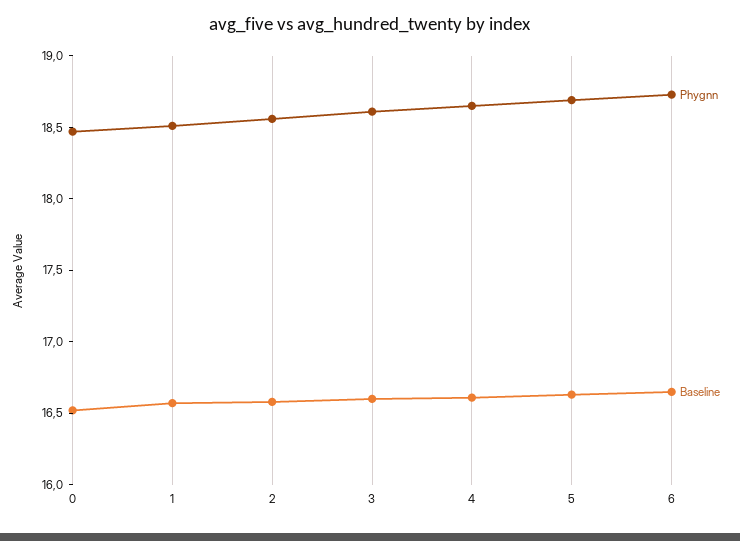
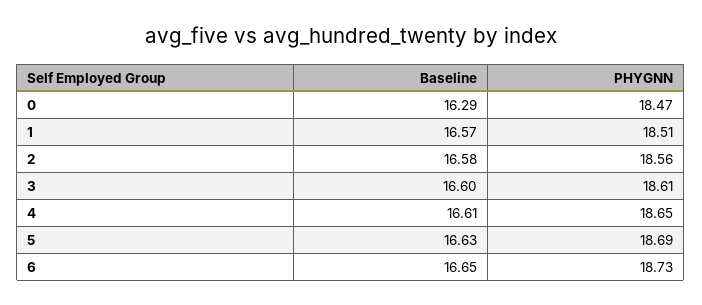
Baseline, 0: 16.5 -> 16.29

